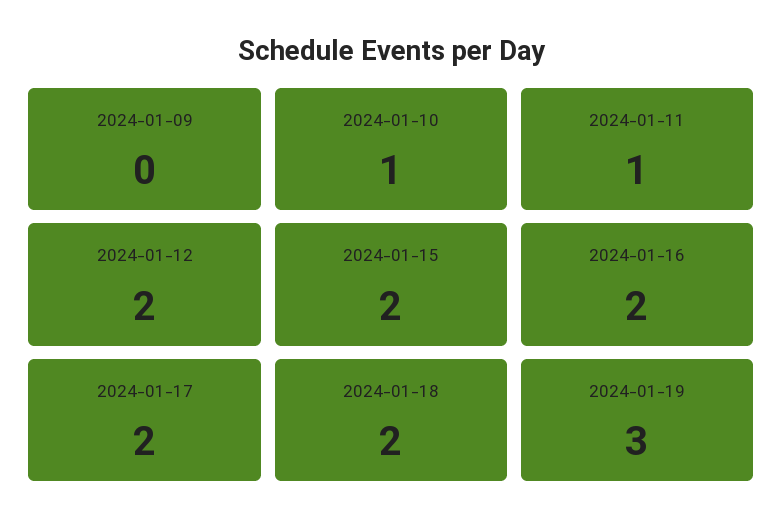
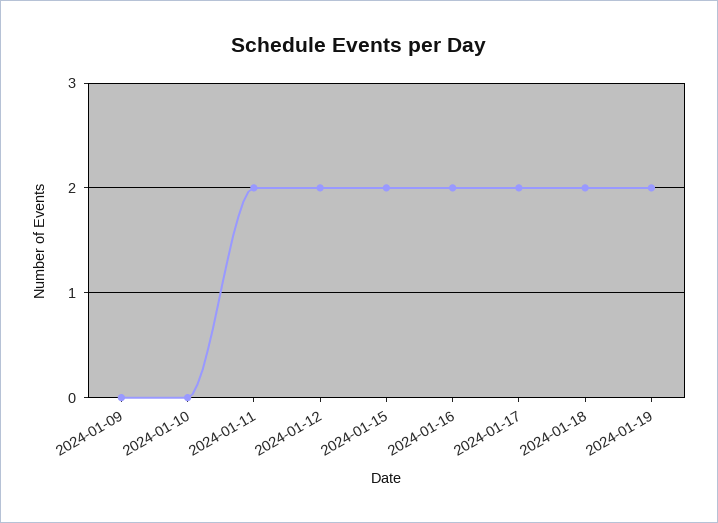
2024-01-10: 1 -> 0
2024-01-11: 1 -> 2
2024-01-19: 3 -> 2

